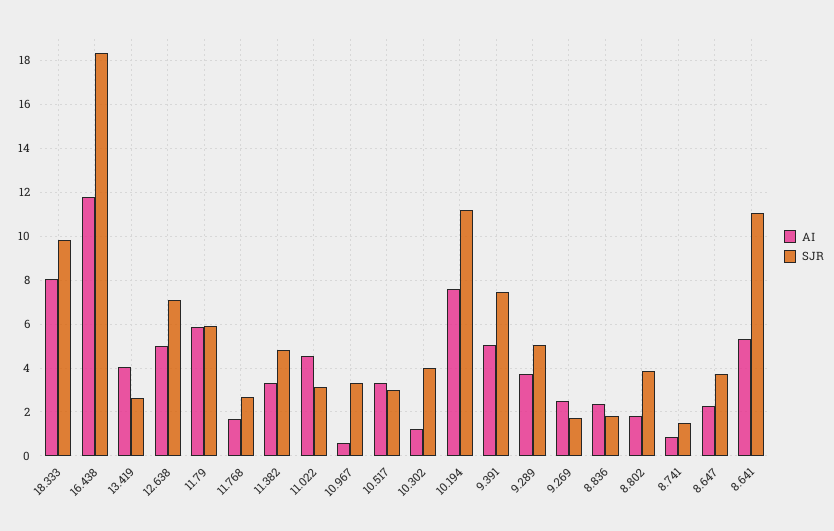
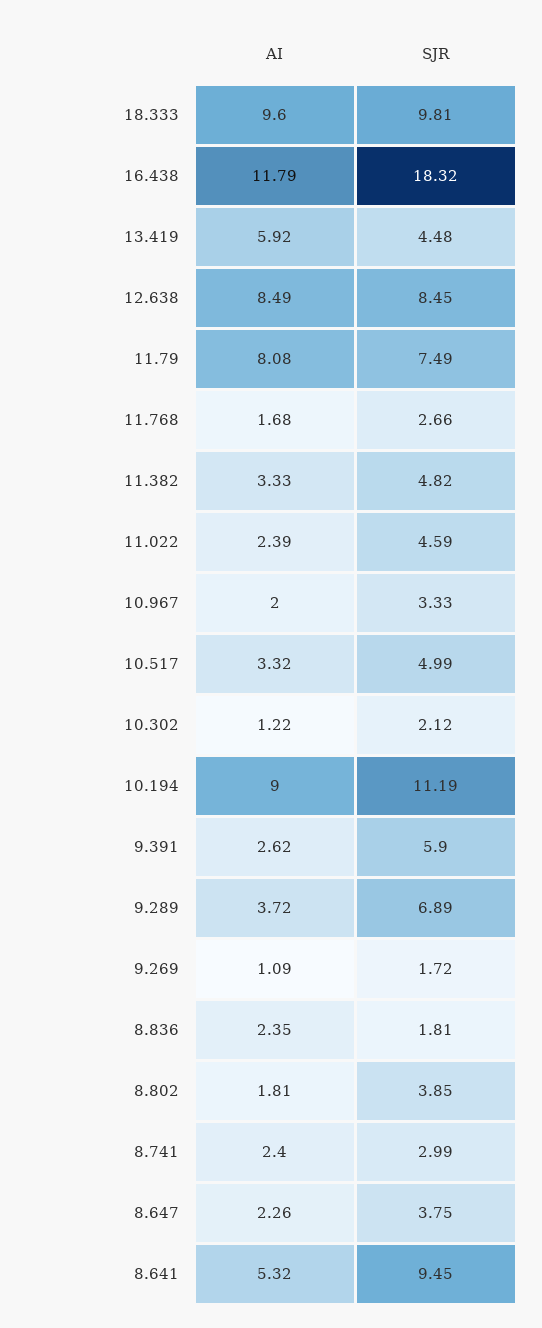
AI, 18.333: 8 -> 9.6
AI, 13.419: 4 -> 5.92
SJR, 13.419: 2.5 -> 4.48
AI, 12.638: 5 -> 8.49
SJR, 12.638: 7 -> 8.45
AI, 11.79: 6 -> 8.08
SJR, 11.79: 6 -> 7.49
AI, 11.022: 4.5 -> 2.39
SJR, 11.022: 3 -> 4.59
AI, 10.967: 0.5 -> 2
SJR, 10.517: 3 -> 4.99
SJR, 10.302: 4 -> 2.12
AI, 10.194: 7.5 -> 9
AI, 9.391: 5 -> 2.62
SJR, 9.391: 7.5 -> 5.9
SJR, 9.289: 5 -> 6.89
AI, 9.269: 2.5 -> 1.09
AI, 8.741: 1 -> 2.4
SJR, 8.741: 1.5 -> 2.99
SJR, 8.641: 11 -> 9.45

